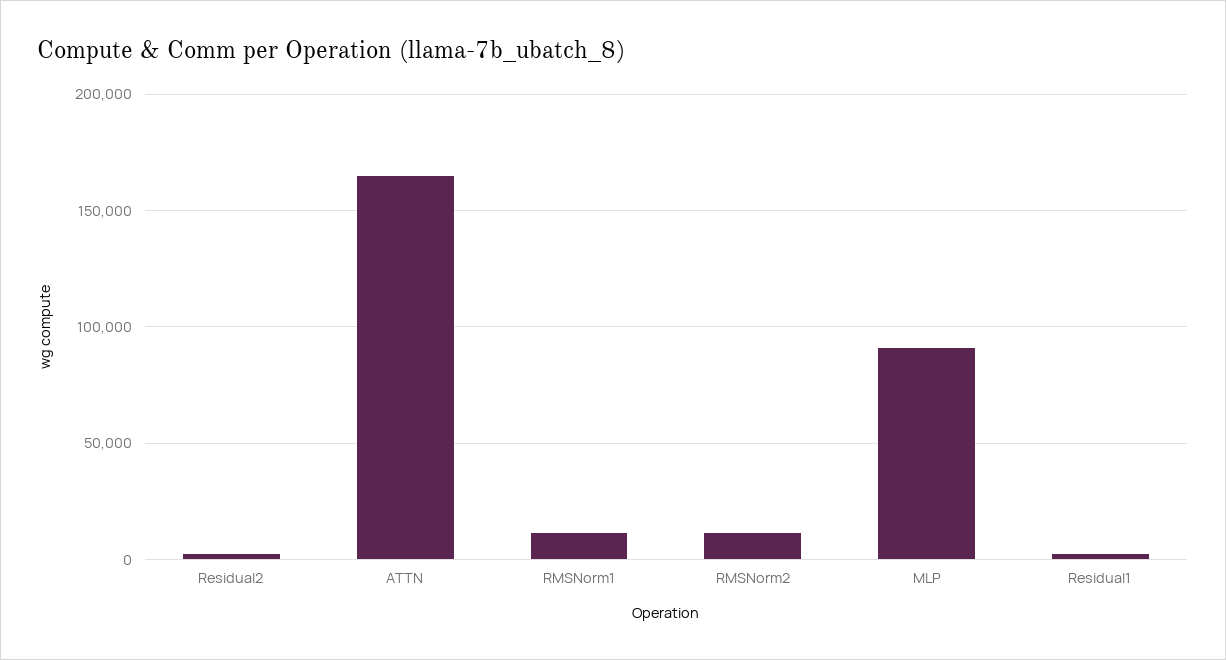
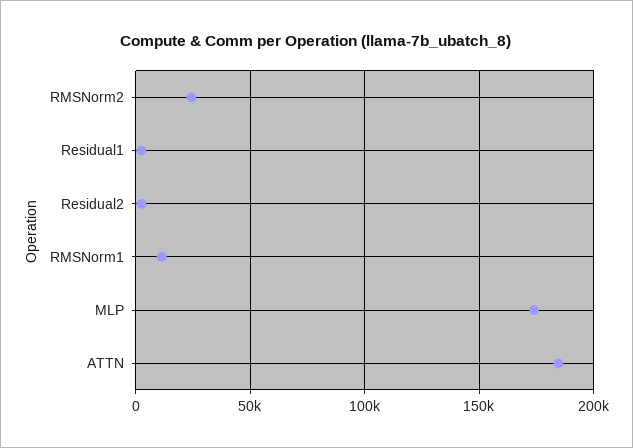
ATTN: 165000 -> 185000
RMSNorm2: 10000 -> 25000
MLP: 90000 -> 175000

